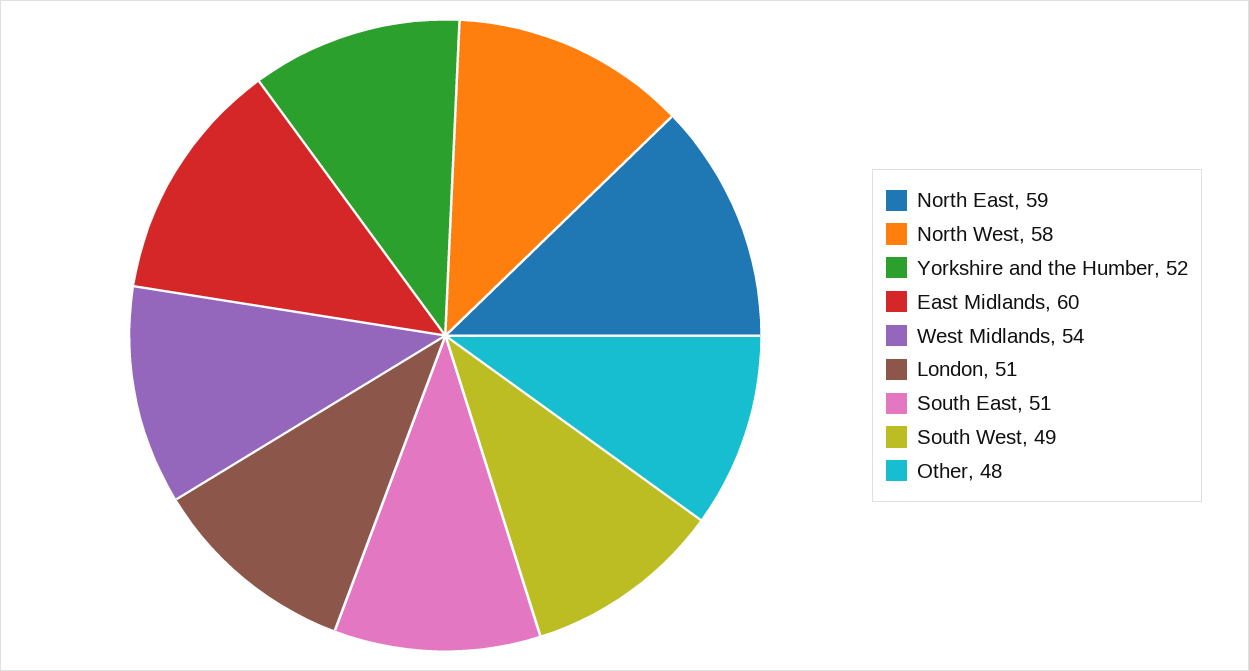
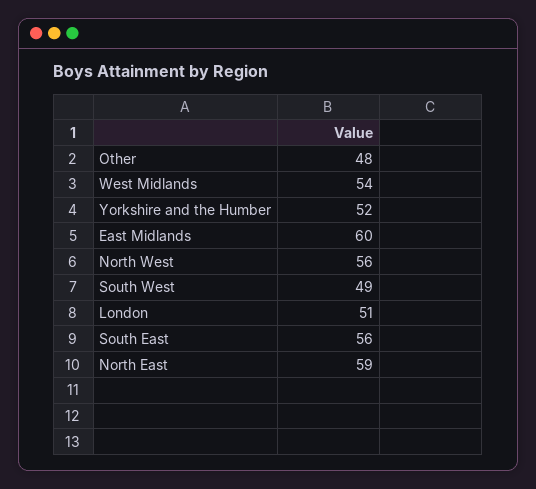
North West: 58 -> 56
South East: 51 -> 56

